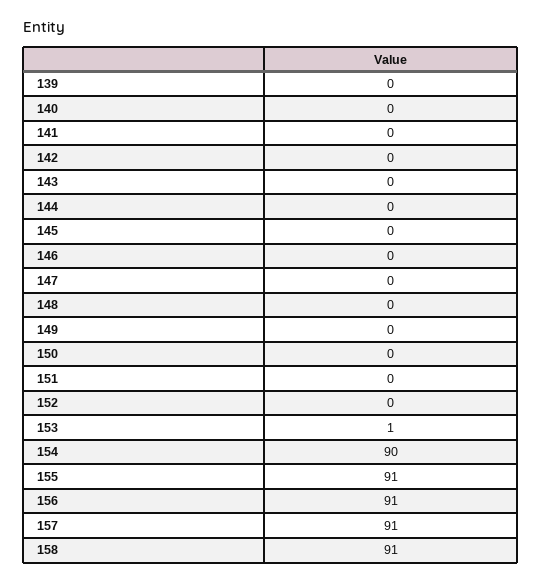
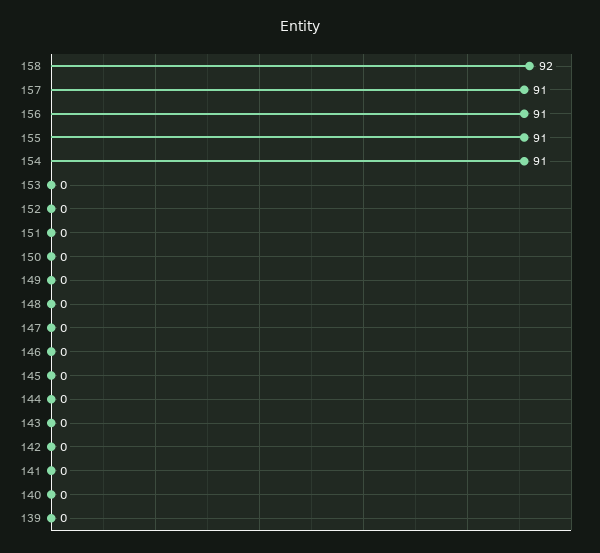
153: 1 -> 0
154: 90 -> 91
158: 91 -> 92

